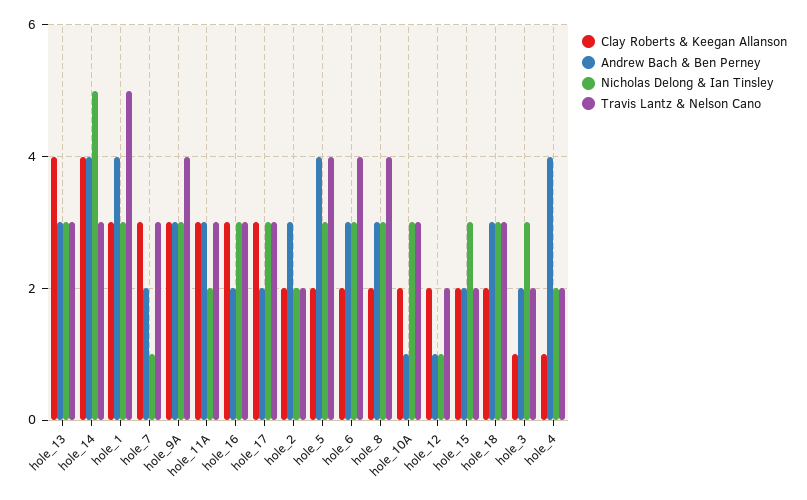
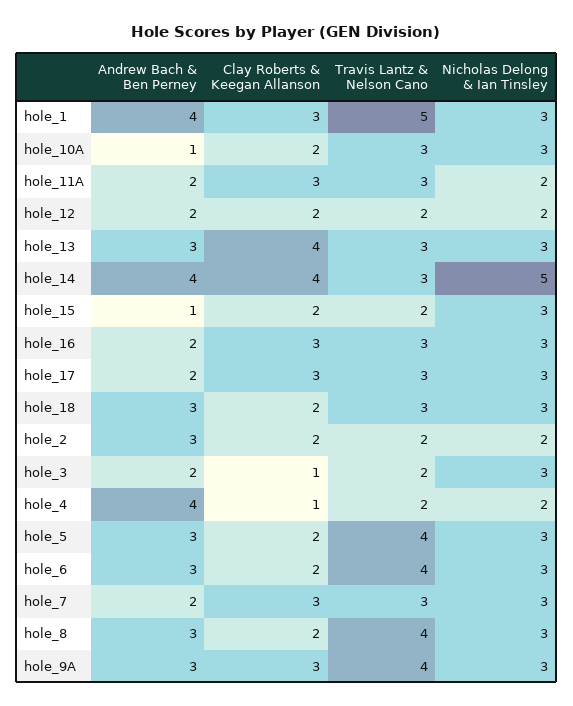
Nicholas Delong & Ian Tinsley, hole_7: 1 -> 3
Andrew Bach & Ben Perney, hole_11A: 3 -> 2
Andrew Bach & Ben Perney, hole_5: 4 -> 3
Andrew Bach & Ben Perney, hole_12: 1 -> 2
Nicholas Delong & Ian Tinsley, hole_12: 1 -> 2
Andrew Bach & Ben Perney, hole_15: 2 -> 1

